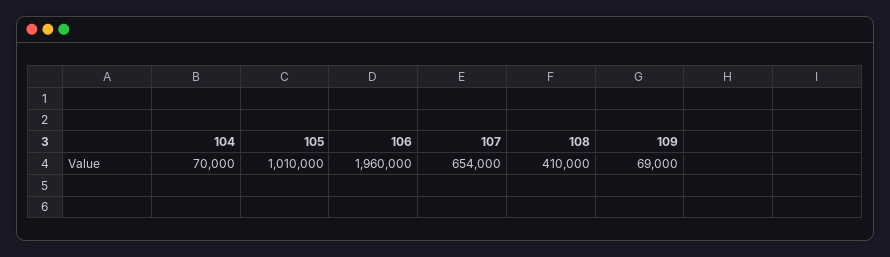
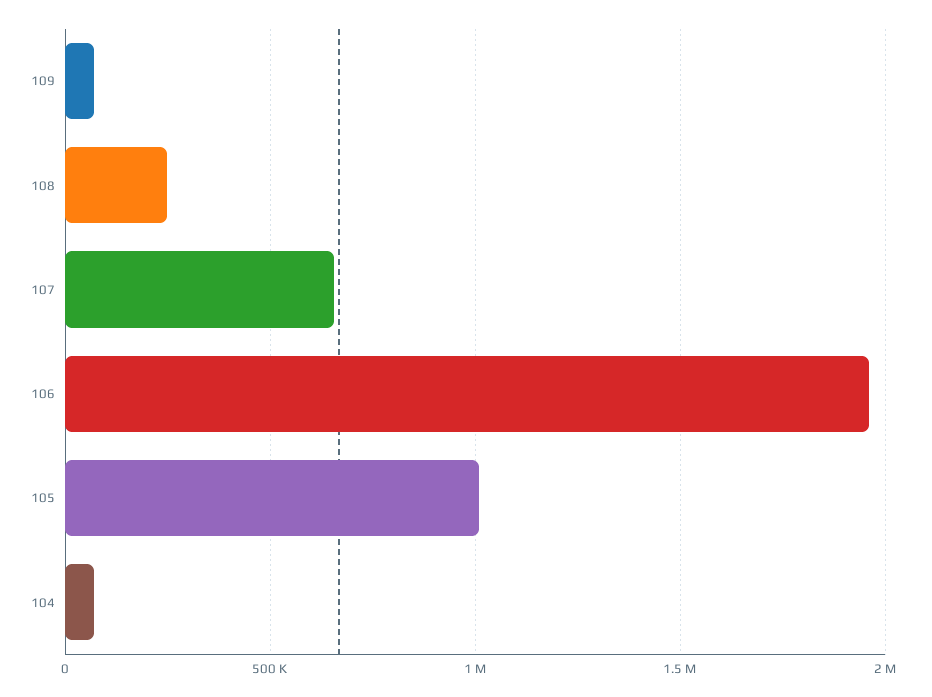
108: 410000 -> 250000

